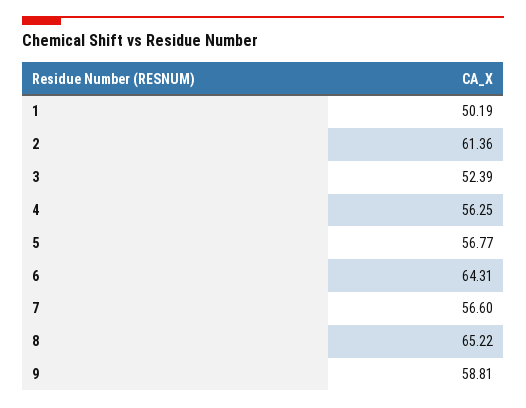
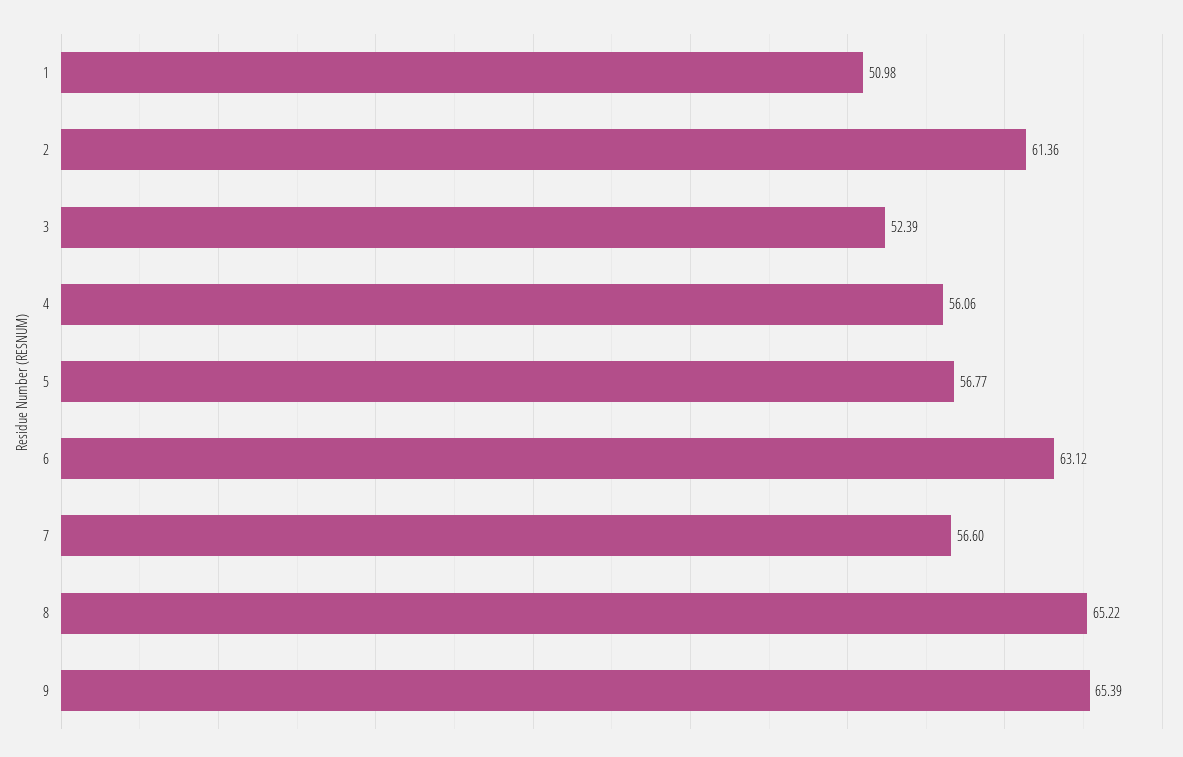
1: 50.19 -> 50.98
4: 56.25 -> 56.06
6: 64.31 -> 63.12
9: 58.81 -> 65.39

